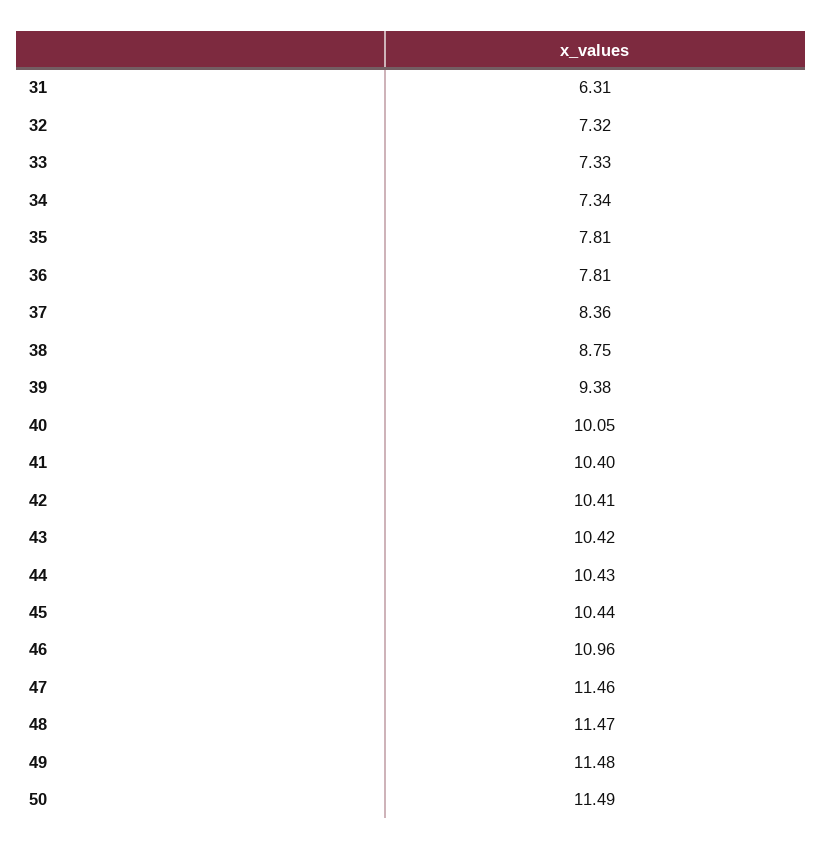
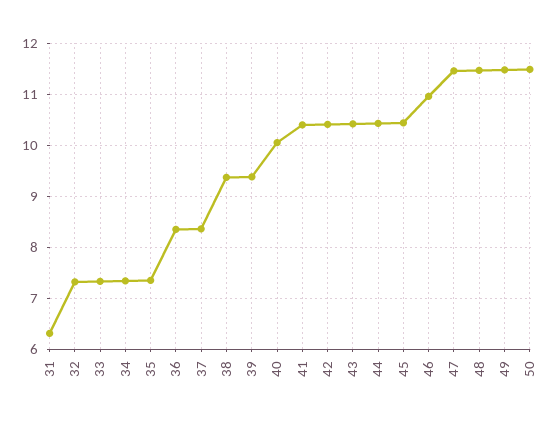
35: 7.81 -> 7.4
36: 7.81 -> 8.4
38: 8.75 -> 9.4

